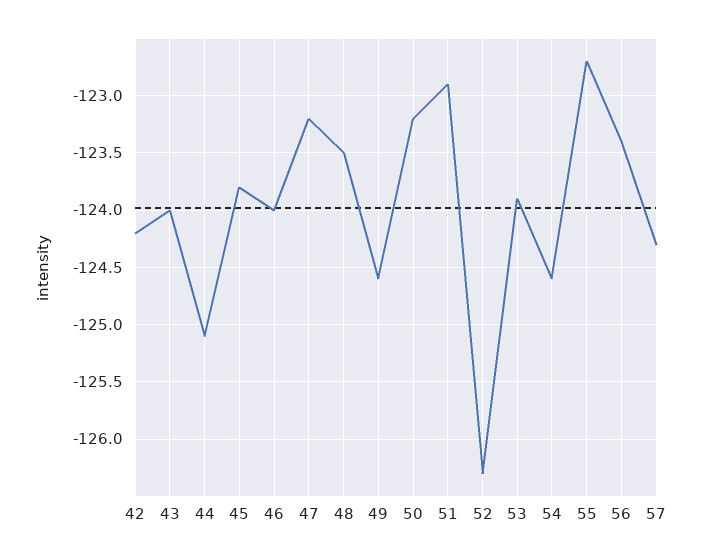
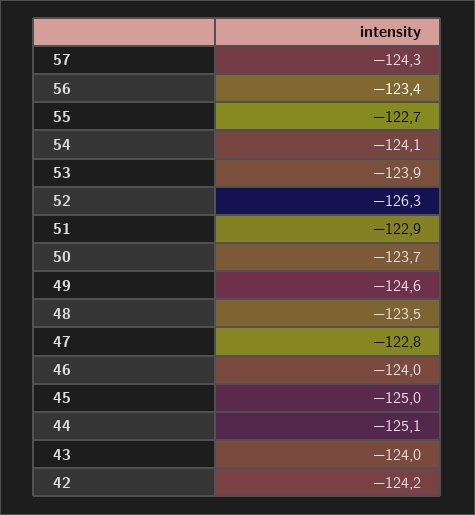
45: -123.8 -> -125
47: -123.2 -> -122.8
50: -123.2 -> -123.7
54: -124.6 -> -124.1

